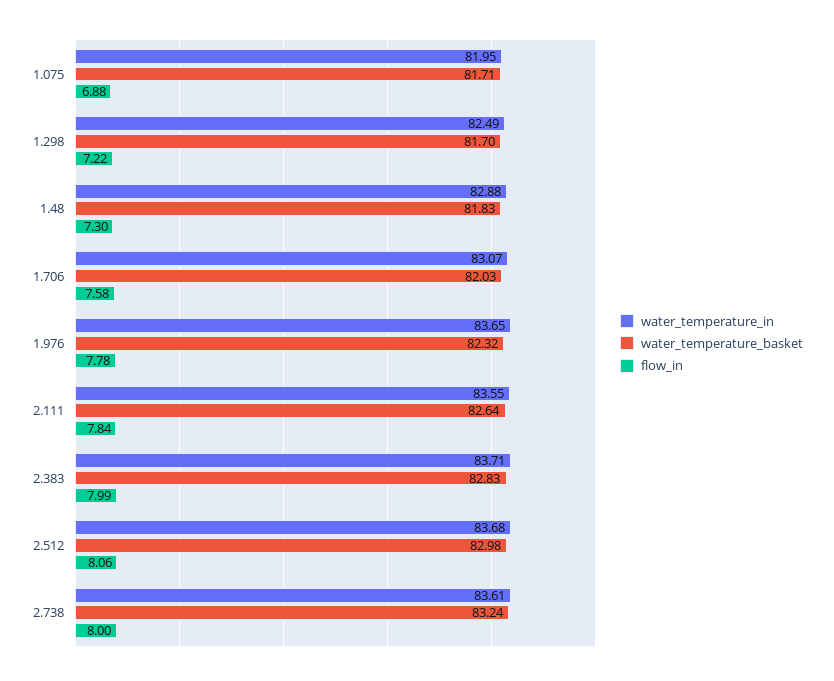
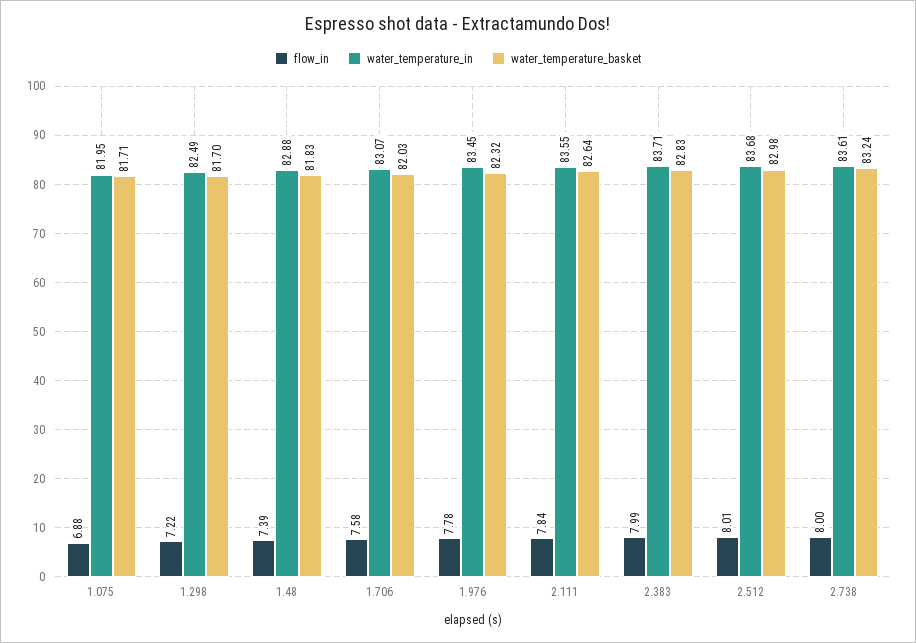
flow_in, 1.48: 7.3 -> 7.39
water_temperature_in, 1.976: 83.65 -> 83.45
flow_in, 2.512: 8.06 -> 8.01

